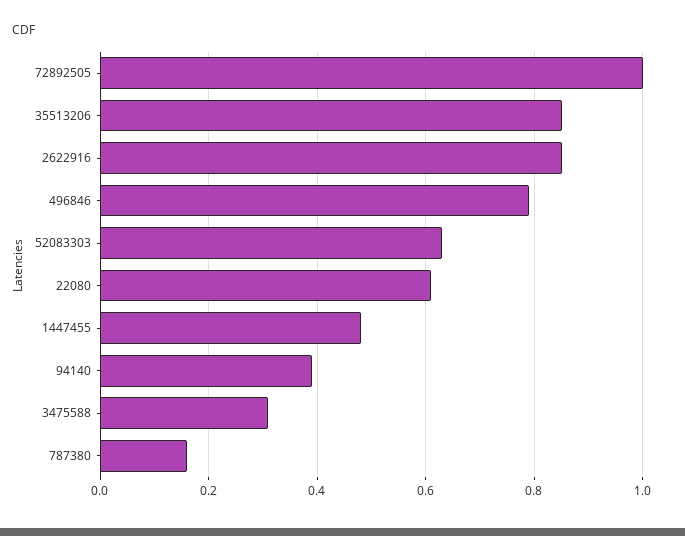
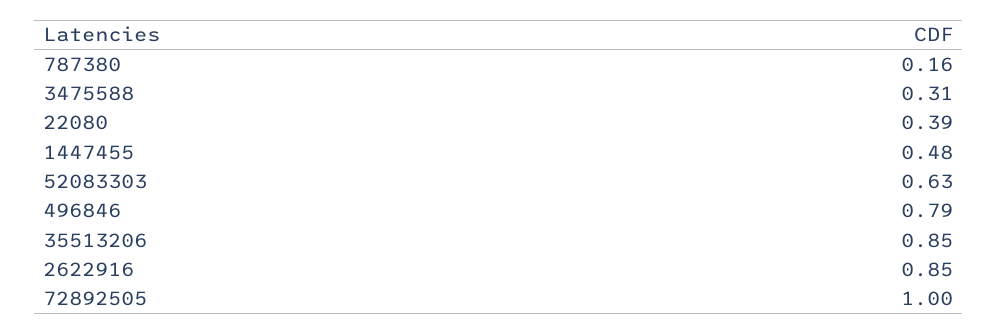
22080: 0.6 -> 0.39
94140: 0.4 -> none

